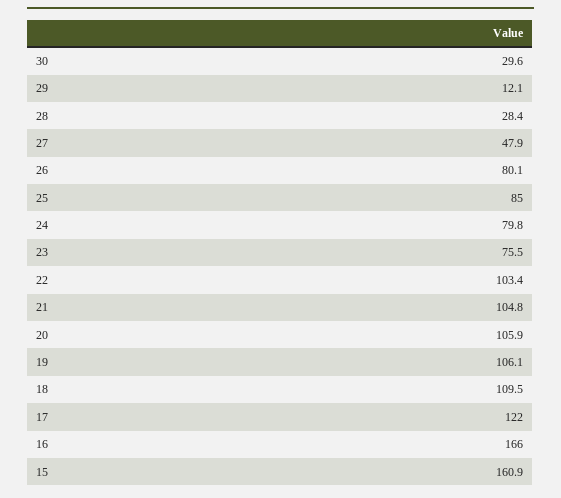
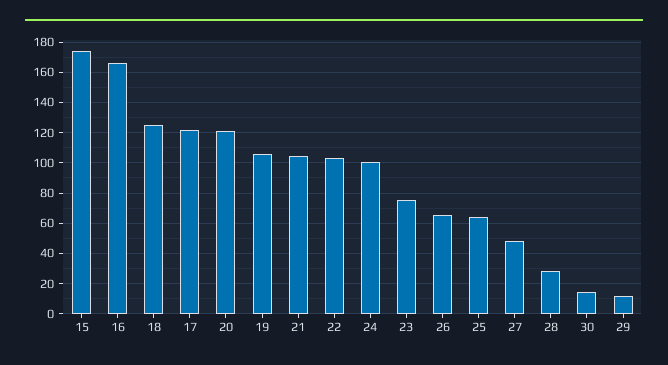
30: 29.6 -> 15
26: 80.1 -> 65
25: 85 -> 65
24: 79.8 -> 100
20: 105.9 -> 120
18: 109.5 -> 125
15: 160.9 -> 175

